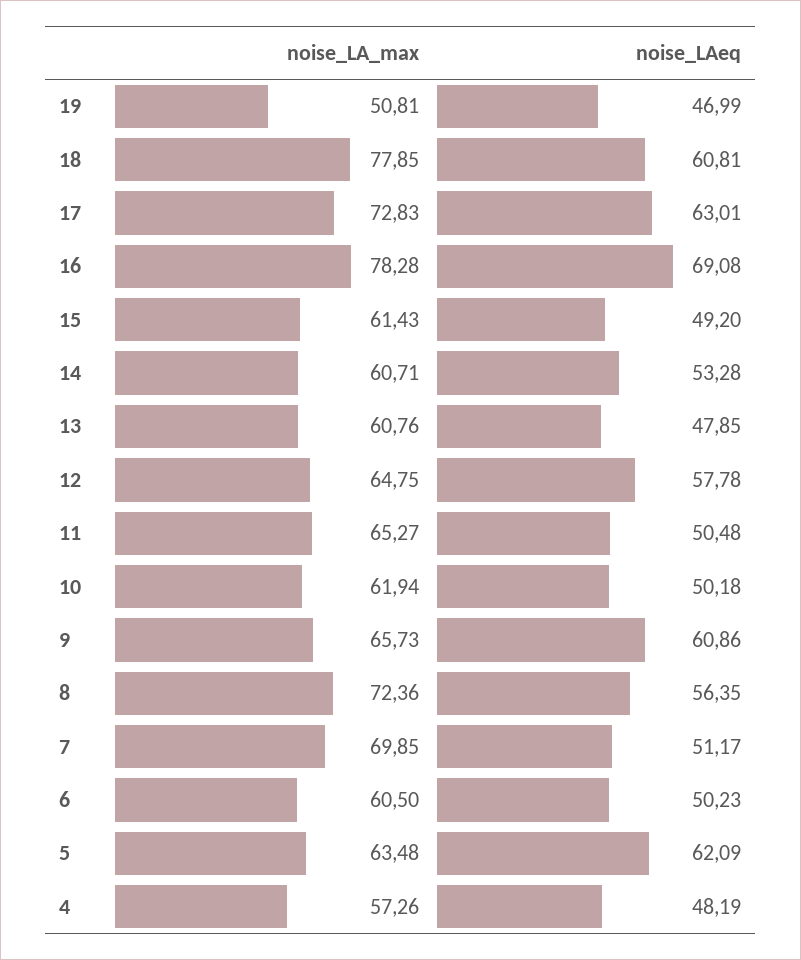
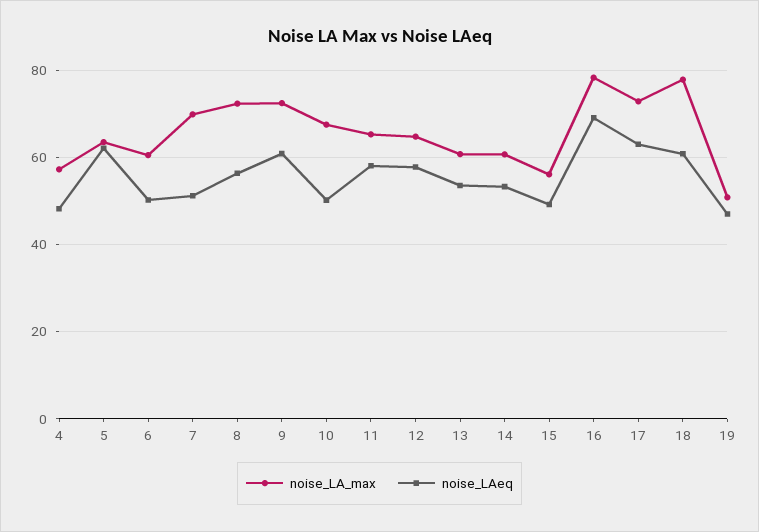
noise_LA_max, 15: 61.43 -> 56
noise_LAeq, 13: 47.85 -> 54
noise_LAeq, 11: 50.48 -> 58
noise_LA_max, 10: 61.94 -> 68
noise_LA_max, 9: 65.73 -> 72

